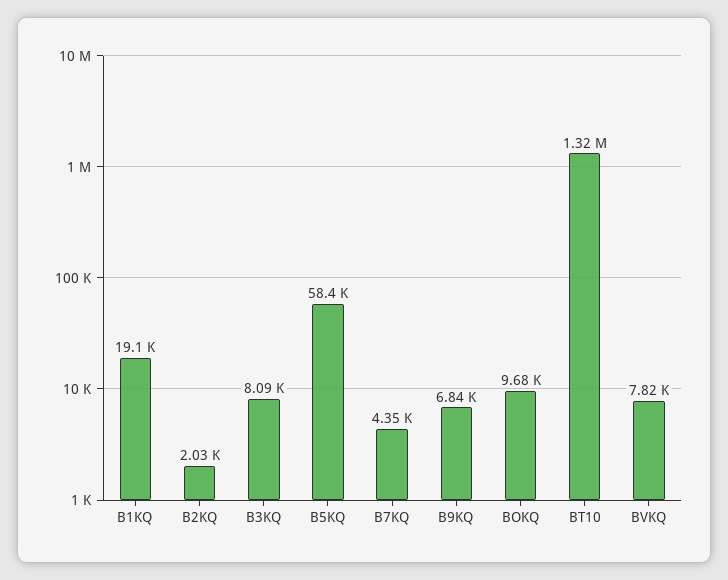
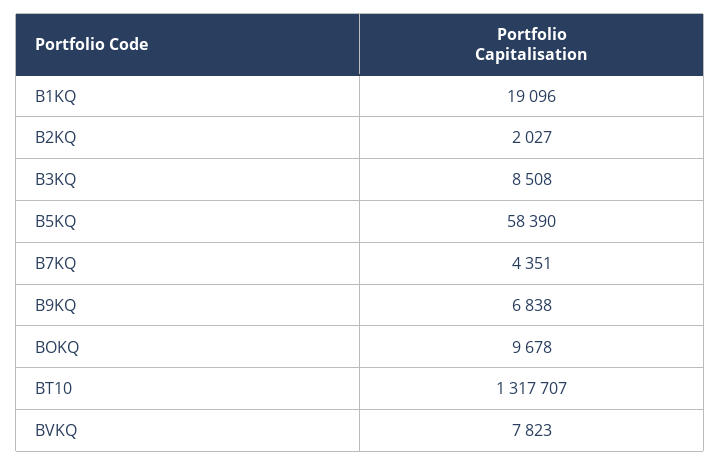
B3KQ: 8090 -> 8508

